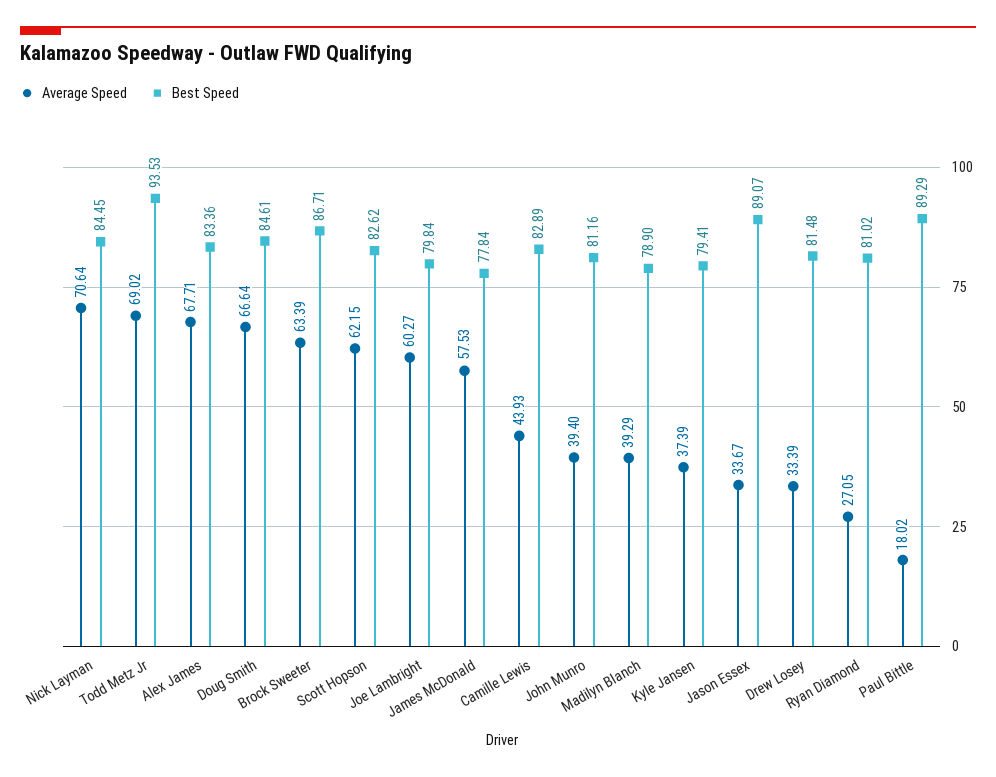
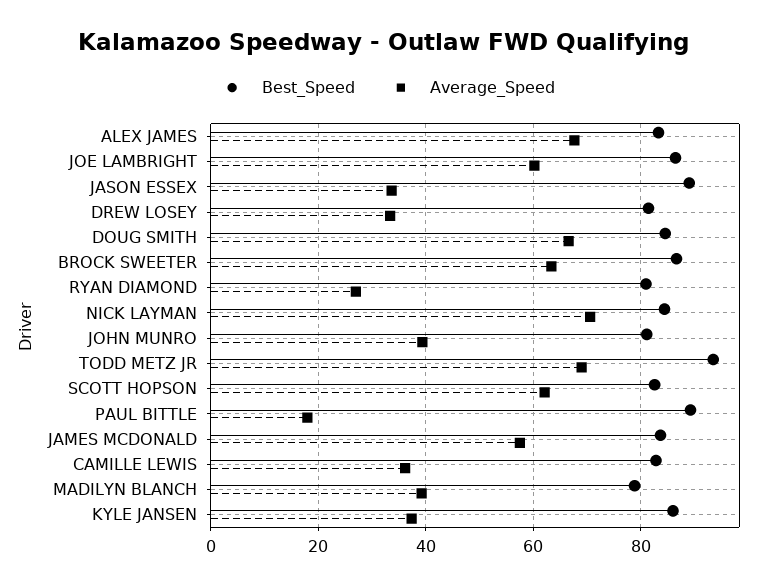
Best Speed, Joe Lambright: 79.84 -> 86
Best Speed, James McDonald: 77.84 -> 84
Average Speed, Camille Lewis: 43.93 -> 36
Best Speed, Kyle Jansen: 79.41 -> 86

